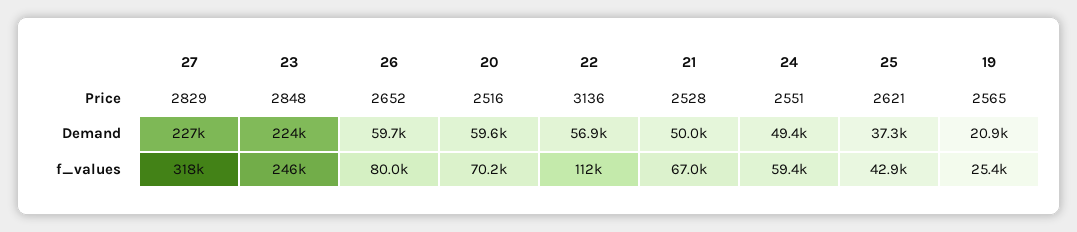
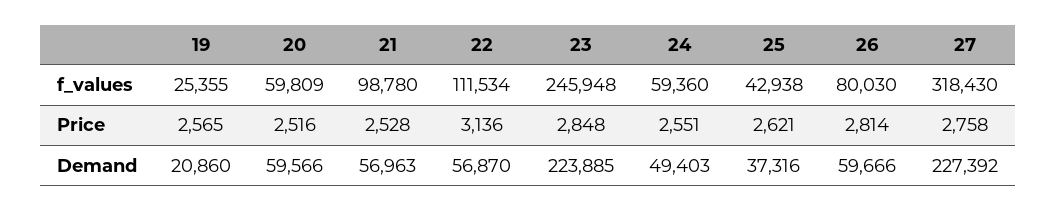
27, Price: 2829 -> 2758
26, Price: 2652 -> 2814
21, Demand: 50000 -> 56963
20, f_values: 70200 -> 59809
21, f_values: 67000 -> 98780

